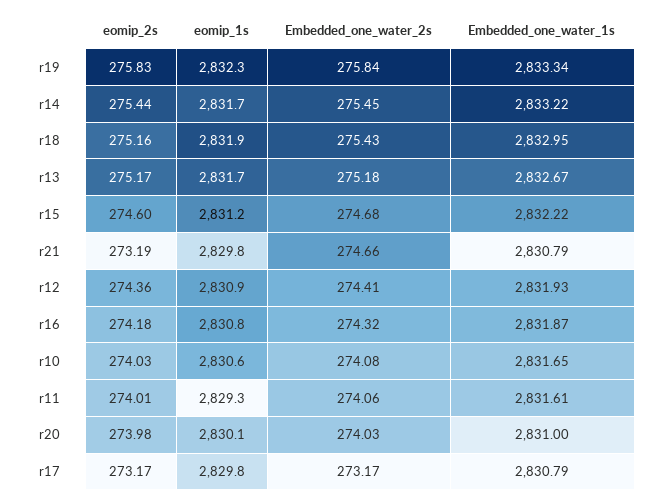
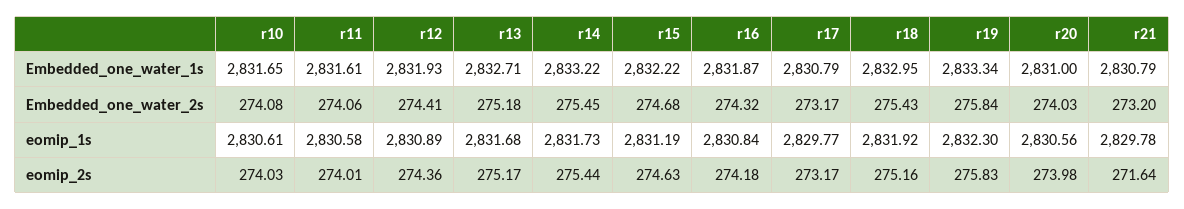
Embedded_one_water_1s, r13: 2832.67 -> 2832.71
eomip_2s, r15: 274.6 -> 274.63
eomip_2s, r21: 273.19 -> 271.64
Embedded_one_water_2s, r21: 274.66 -> 273.2
eomip_1s, r11: 2829.3 -> 2830.58
eomip_1s, r20: 2830.1 -> 2830.56

